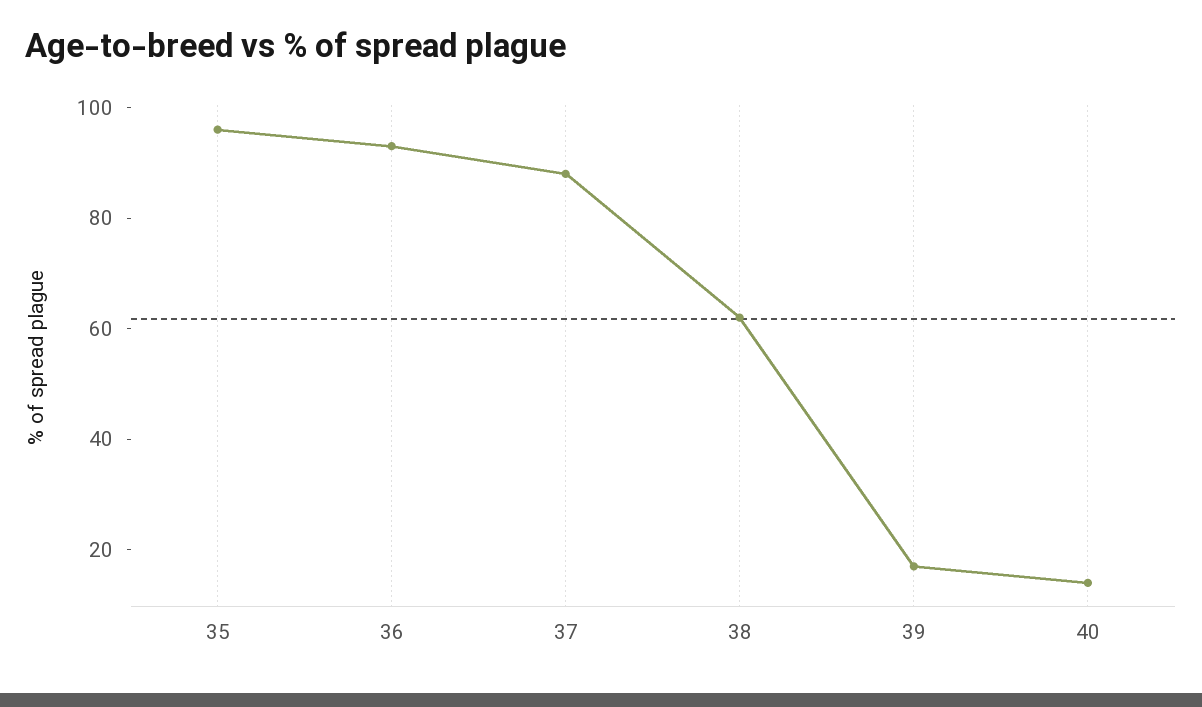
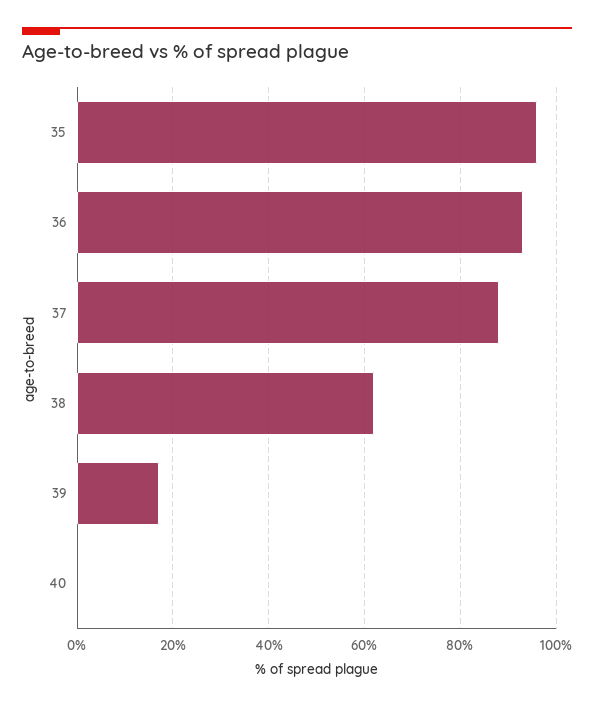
40: 15 -> 0

